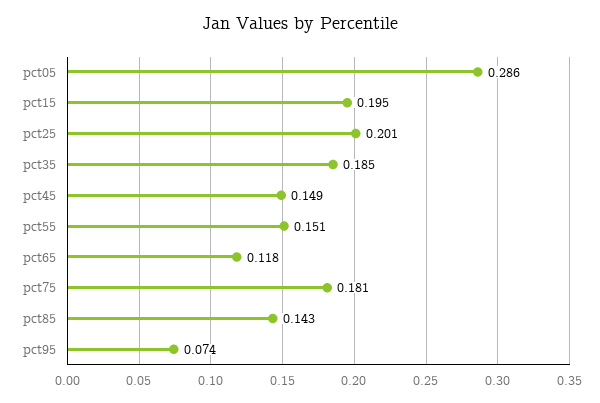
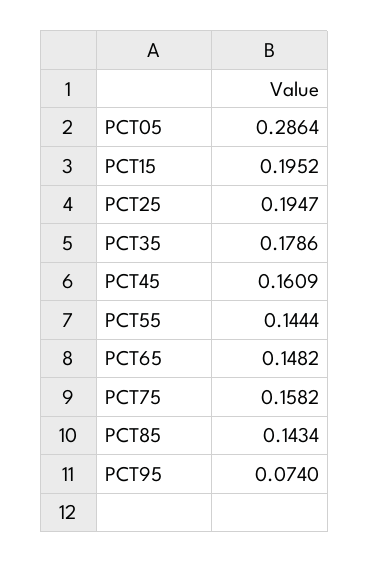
pct25: 0.201 -> 0.1947
pct35: 0.185 -> 0.1786
pct45: 0.149 -> 0.1609
pct55: 0.151 -> 0.1444
pct65: 0.118 -> 0.1482
pct75: 0.181 -> 0.1582

